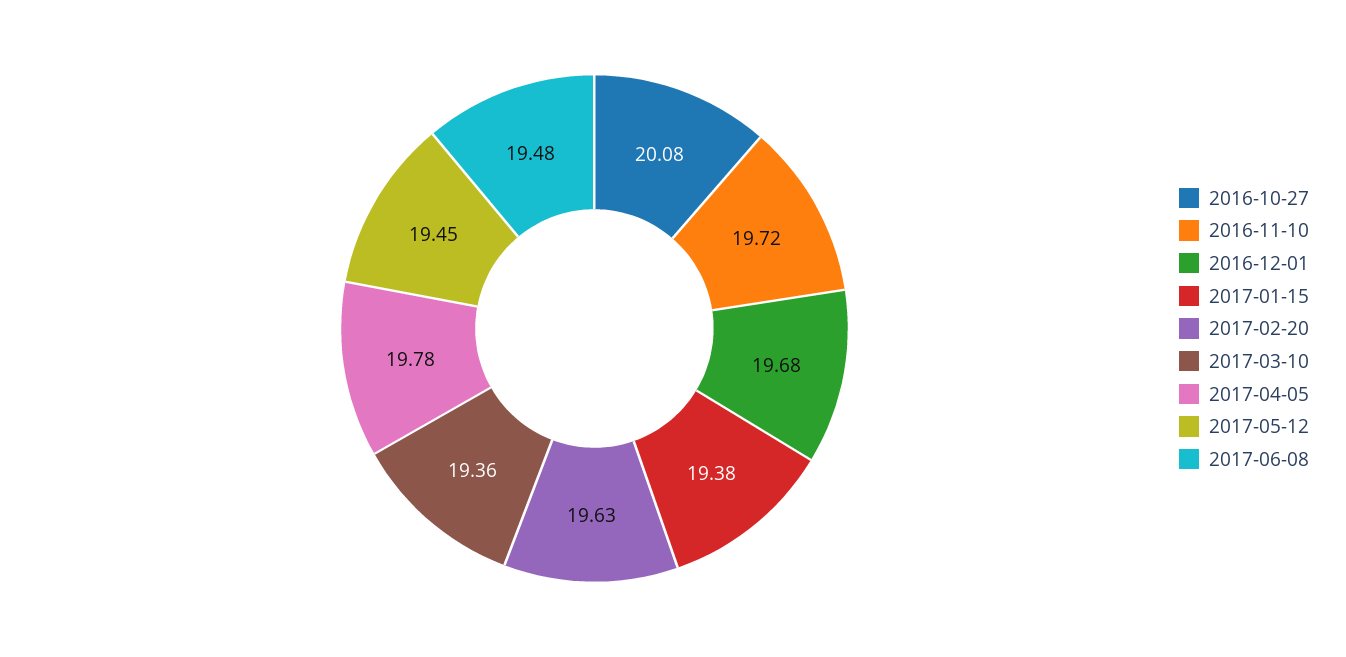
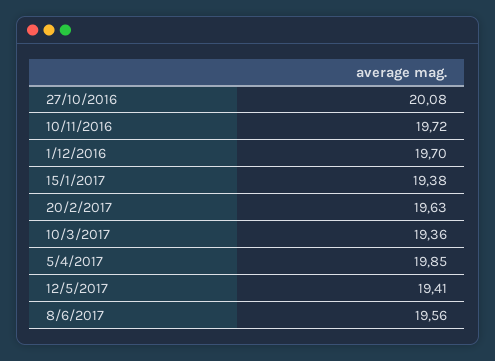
2016-12-01: 19.68 -> 19.7
2017-04-05: 19.78 -> 19.85
2017-05-12: 19.45 -> 19.41
2017-06-08: 19.48 -> 19.56

